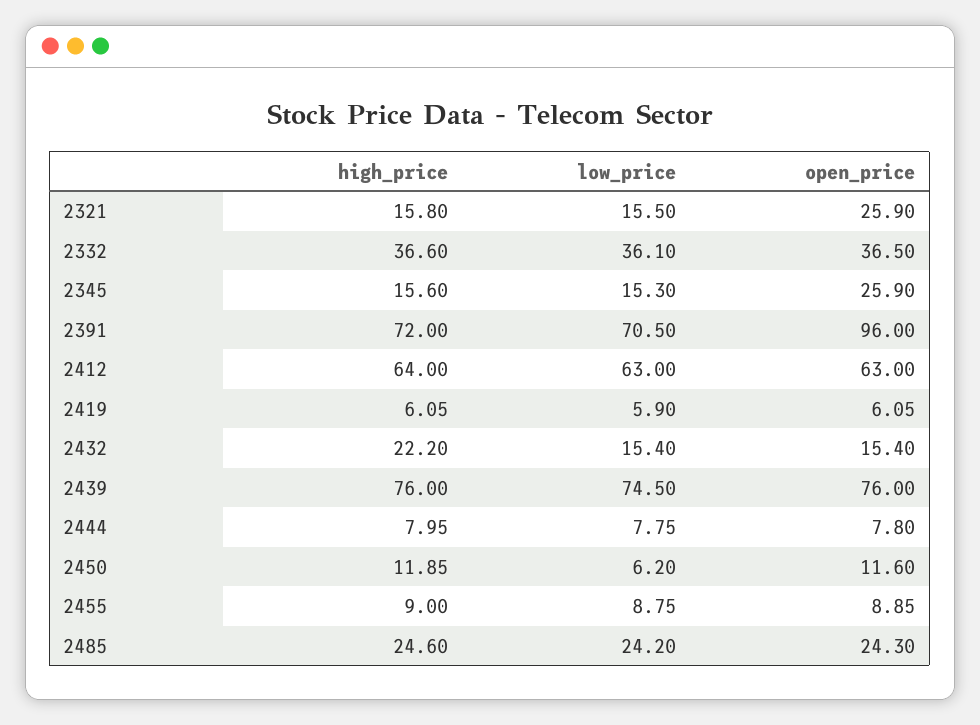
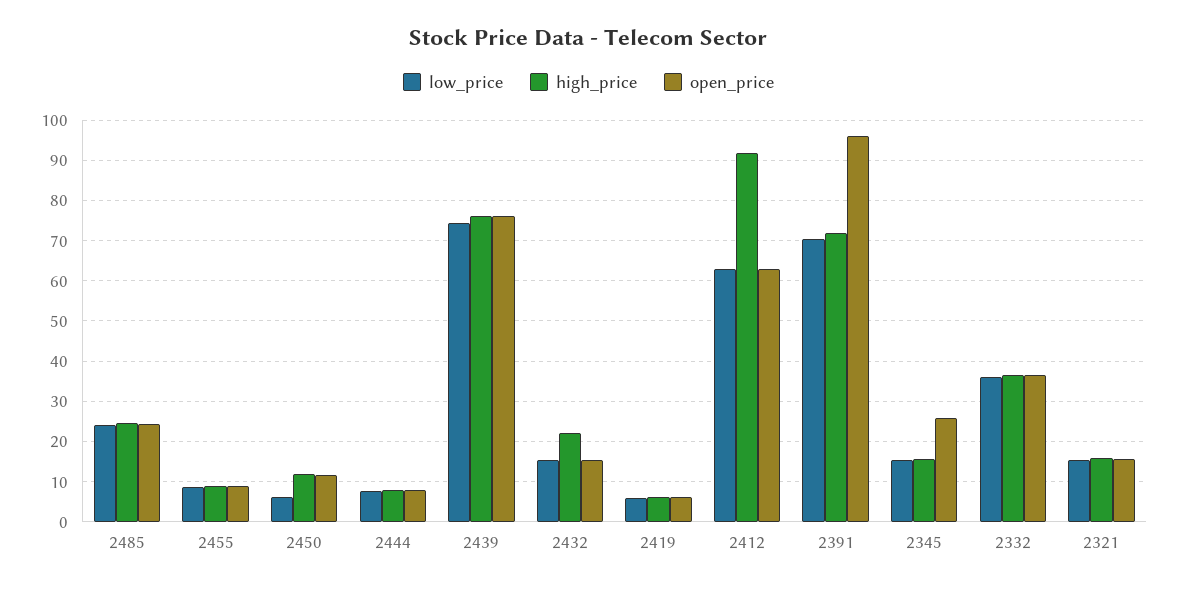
open_price, 2321: 25.9 -> 16
high_price, 2412: 64 -> 92

